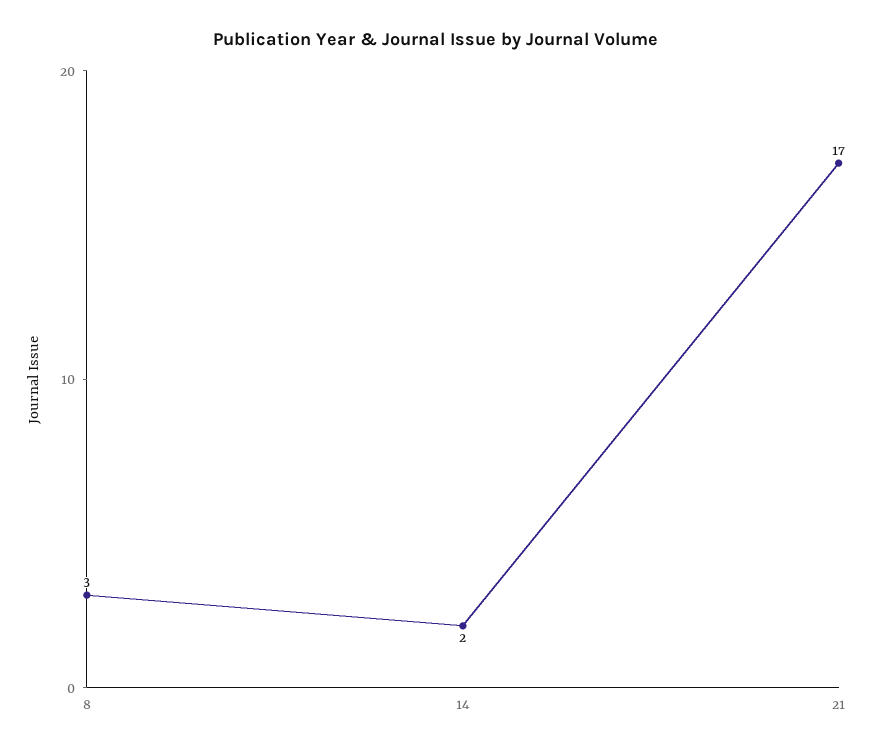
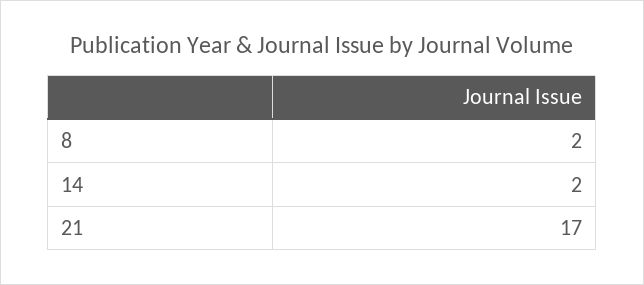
8: 3 -> 2

